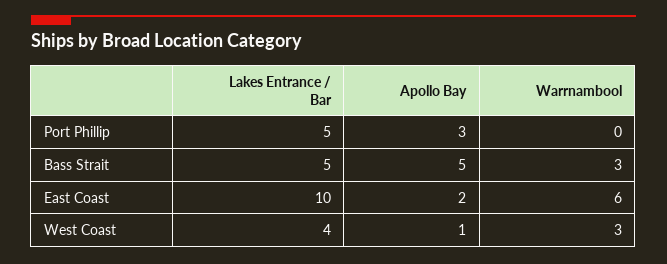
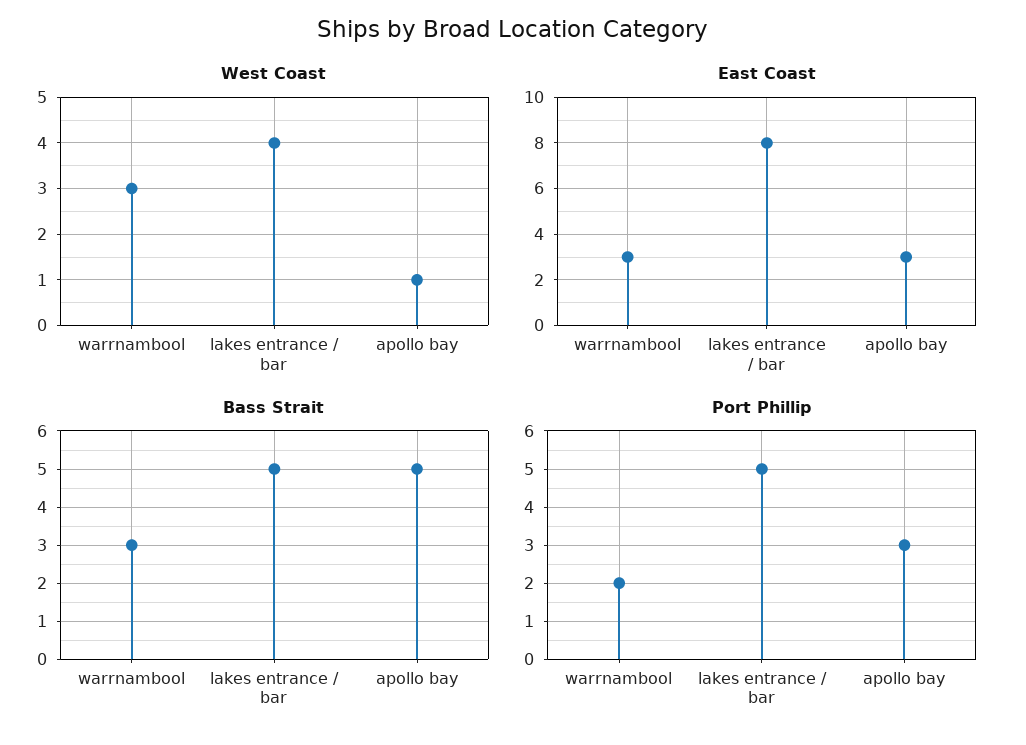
Port Phillip, Warrnambool: 0 -> 2
East Coast, Lakes Entrance / Bar: 10 -> 8
East Coast, Apollo Bay: 2 -> 3
East Coast, Warrnambool: 6 -> 3

